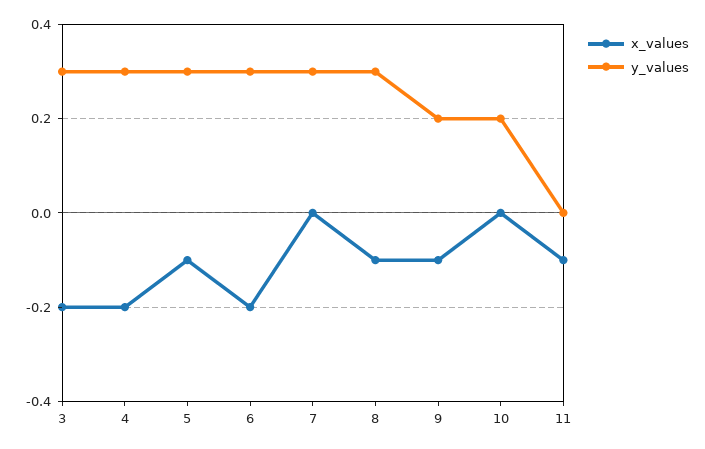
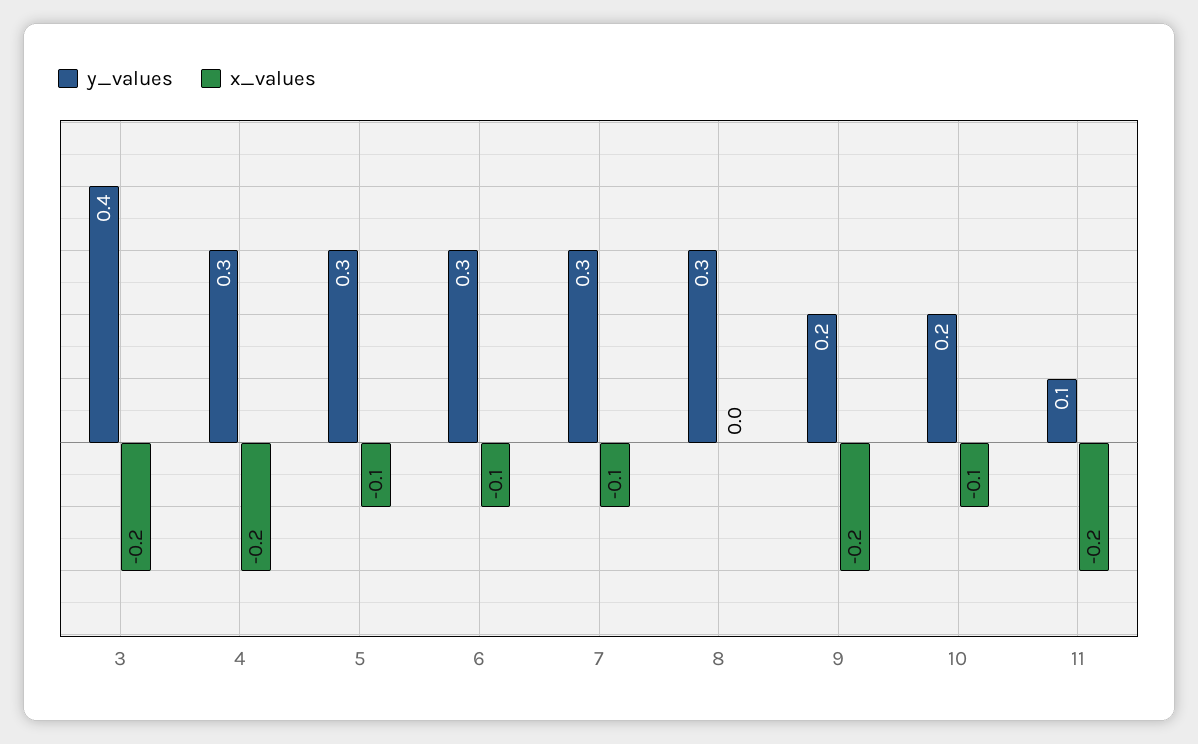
y_values, 3: 0.3 -> 0.4
x_values, 6: -0.2 -> -0.1
x_values, 7: 0 -> -0.1
x_values, 8: -0.1 -> 0
x_values, 9: -0.1 -> -0.2
x_values, 10: 0 -> -0.1
x_values, 11: -0.1 -> -0.2
y_values, 11: 0 -> 0.1

